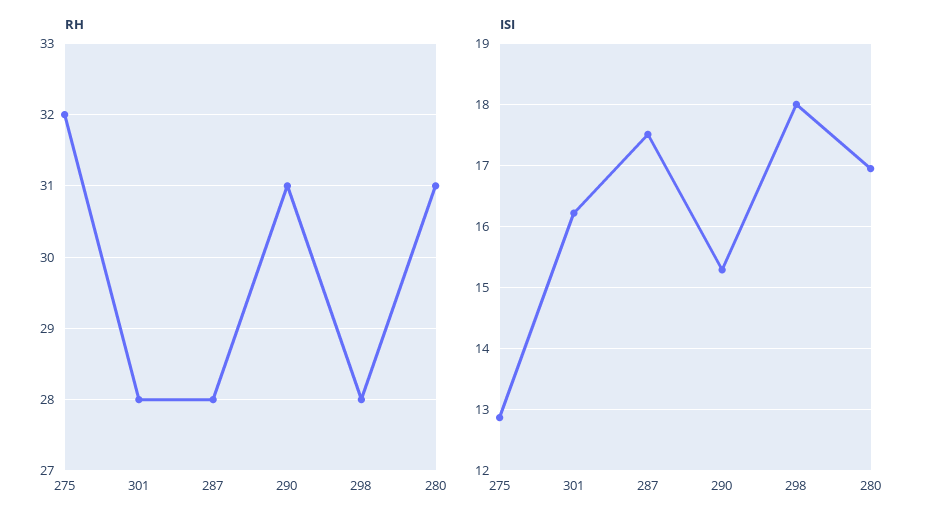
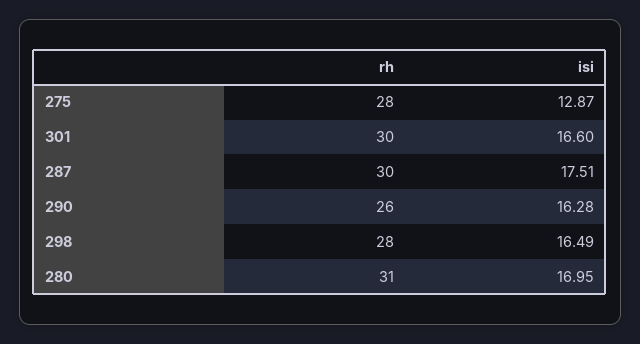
RH, 275: 32 -> 28
RH, 301: 28 -> 30
RH, 287: 28 -> 30
RH, 290: 31 -> 26
ISI, 301: 16.2 -> 16.6
ISI, 290: 15.3 -> 16.28
ISI, 298: 18 -> 16.49

